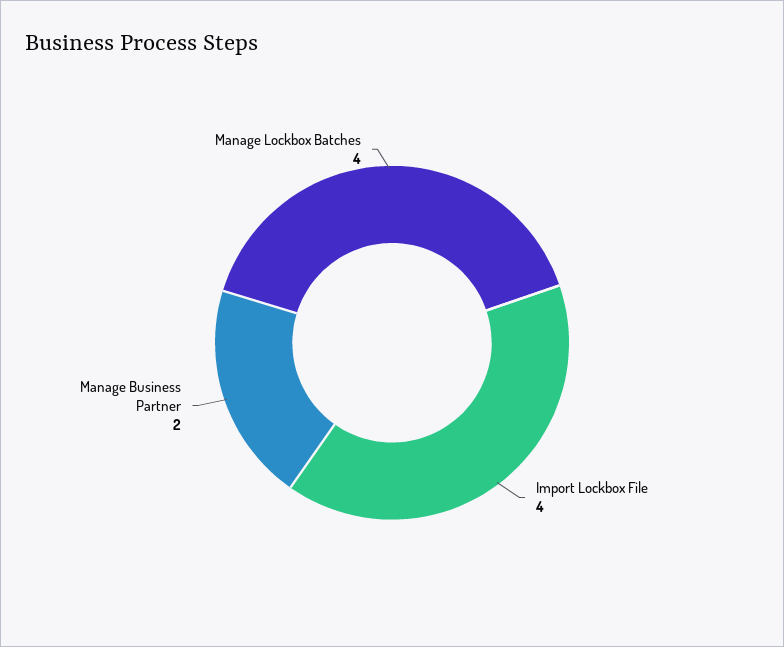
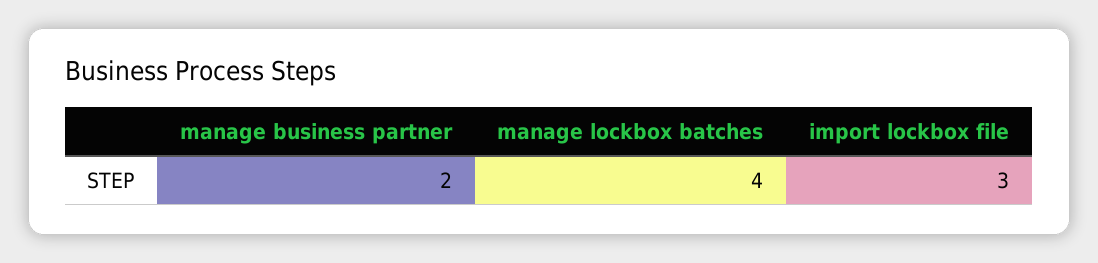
Import Lockbox File: 4 -> 3

